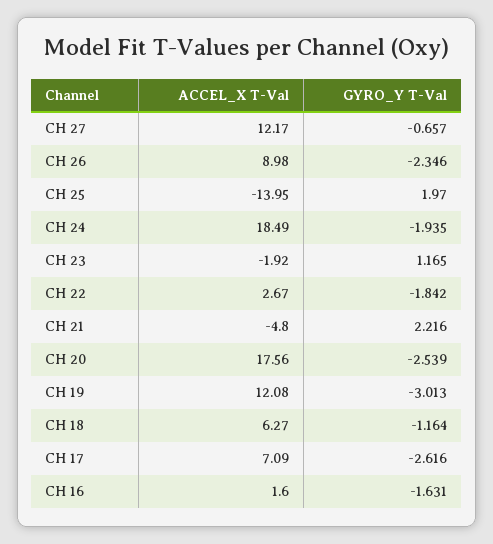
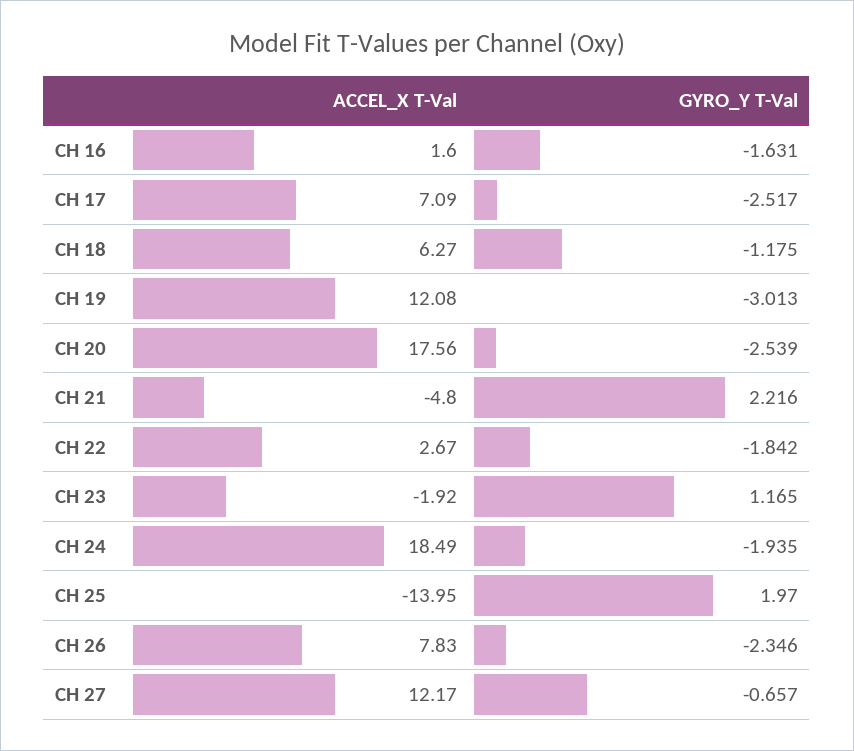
ACCEL_X T-Val, CH 26: 8.98 -> 7.83
GYRO_Y T-Val, CH 18: -1.164 -> -1.175
GYRO_Y T-Val, CH 17: -2.616 -> -2.517

